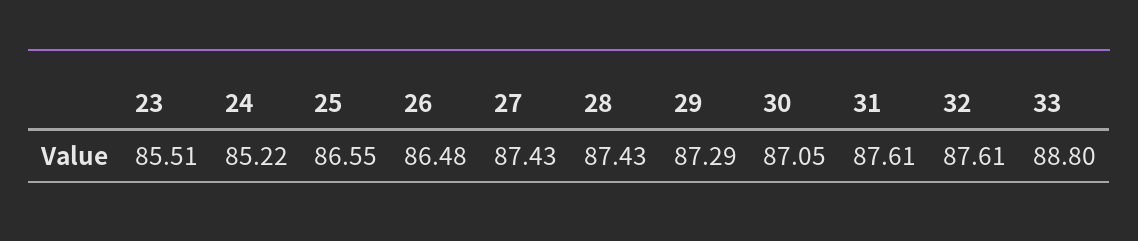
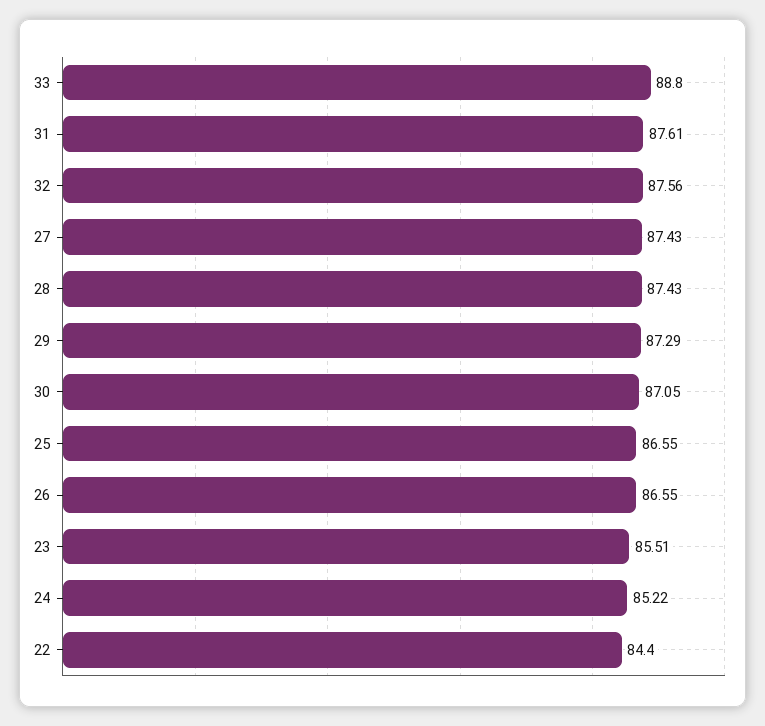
26: 86.48 -> 86.55
32: 87.61 -> 87.56
22: none -> 84.4

